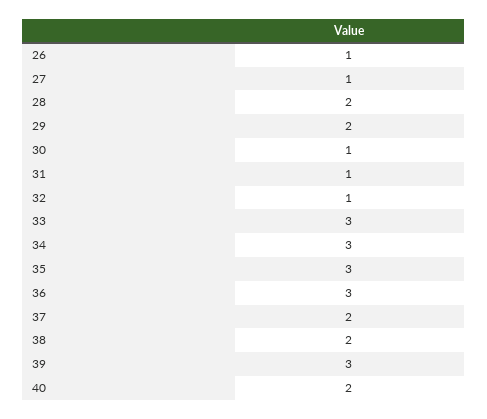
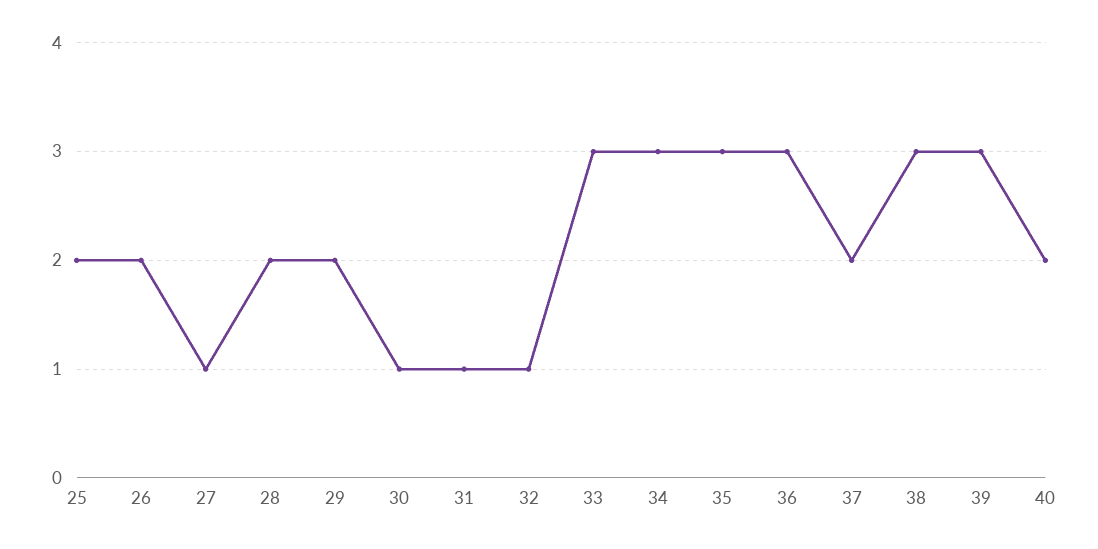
26: 1 -> 2
38: 2 -> 3
25: none -> 2

